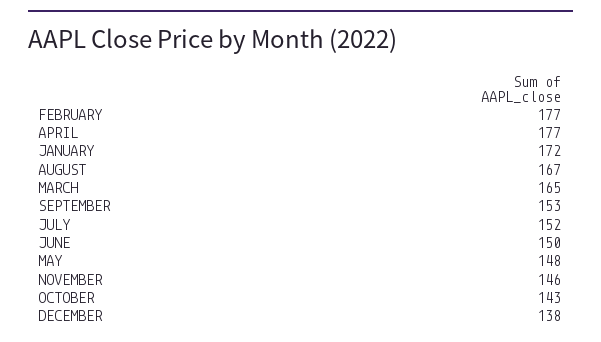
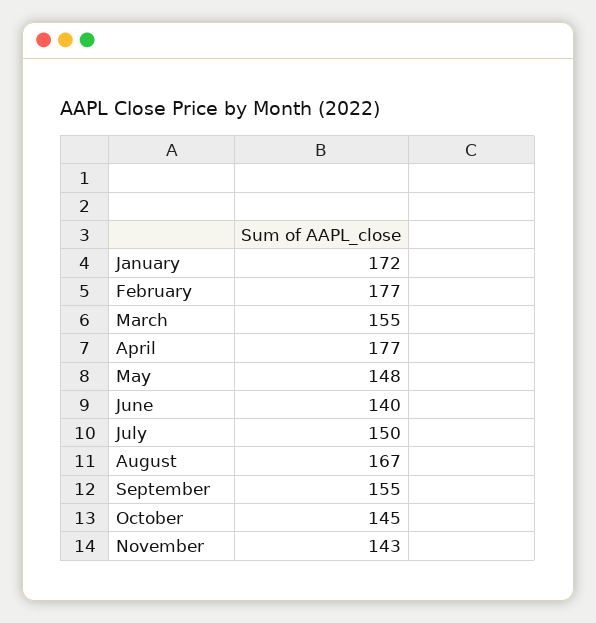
MARCH: 165 -> 155
SEPTEMBER: 153 -> 155
JULY: 152 -> 150
JUNE: 150 -> 140
NOVEMBER: 146 -> 143
OCTOBER: 143 -> 145
DECEMBER: 138 -> none

